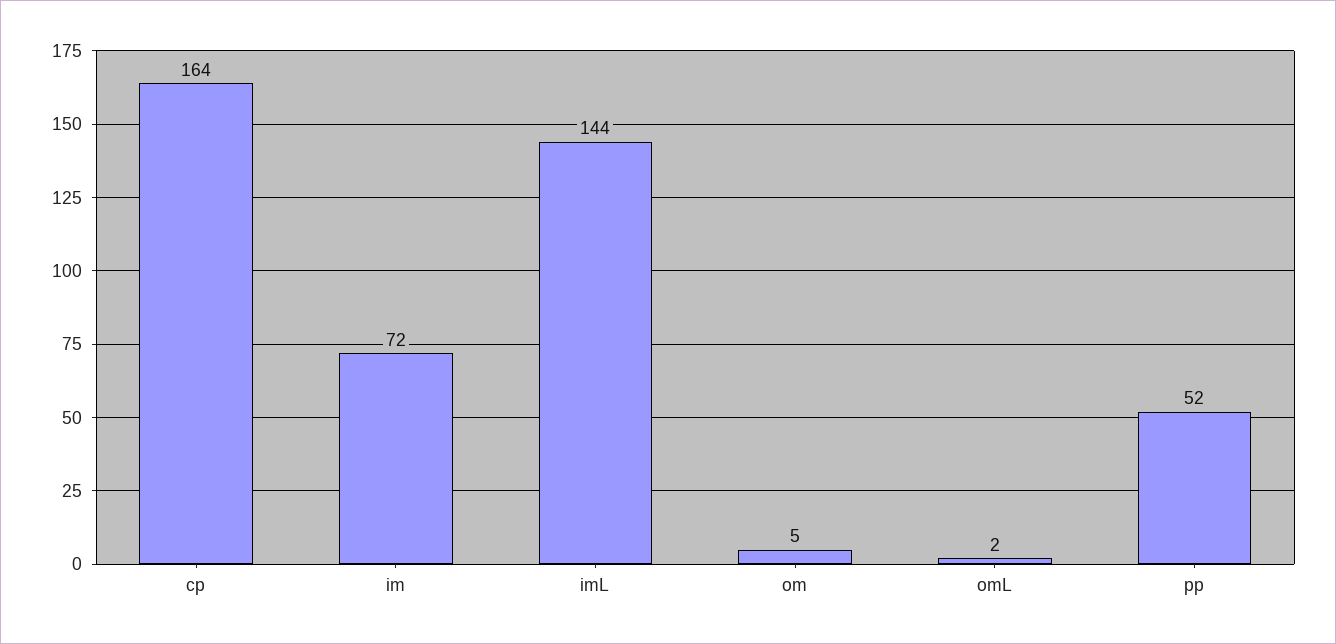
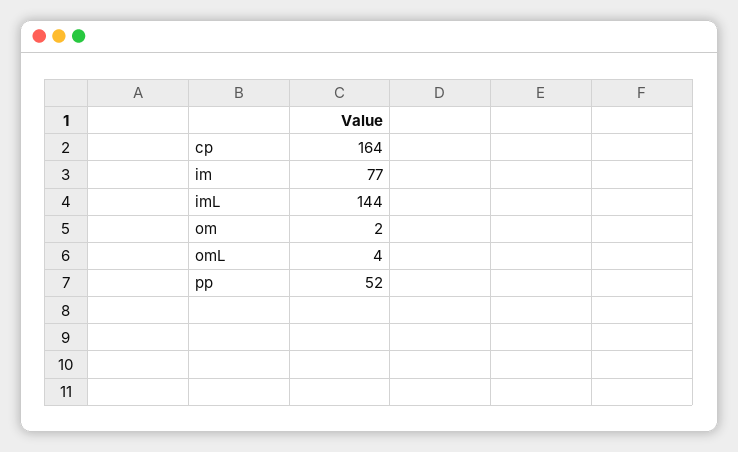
im: 72 -> 77
om: 5 -> 2
omL: 2 -> 4

